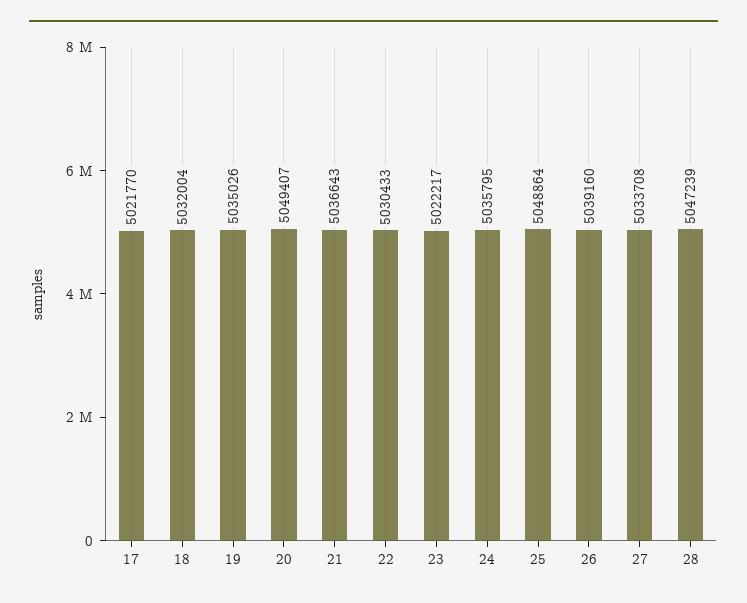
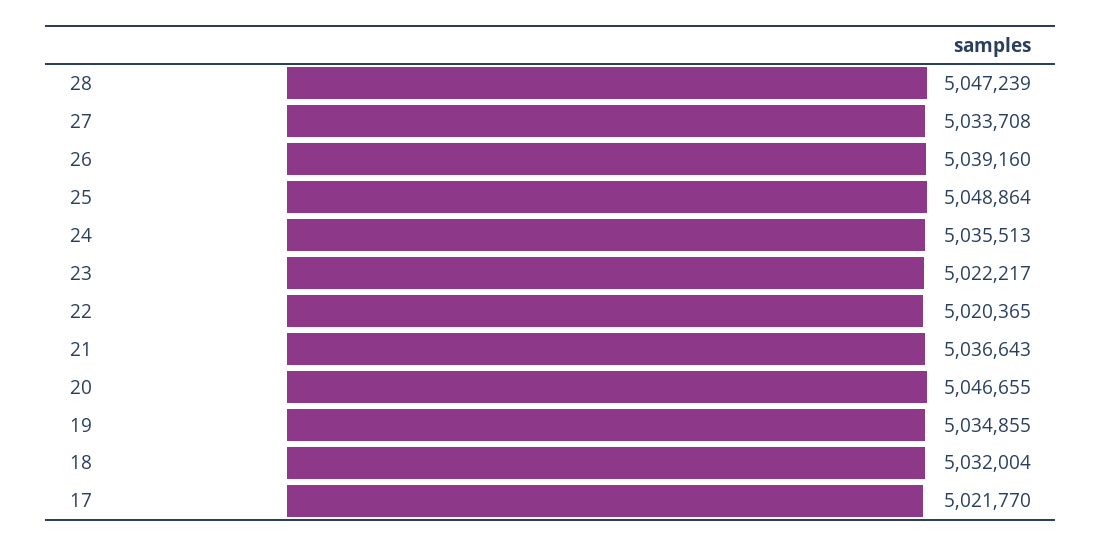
19: 5035026 -> 5034855
20: 5049407 -> 5046655
22: 5030433 -> 5020365
24: 5035795 -> 5035513

